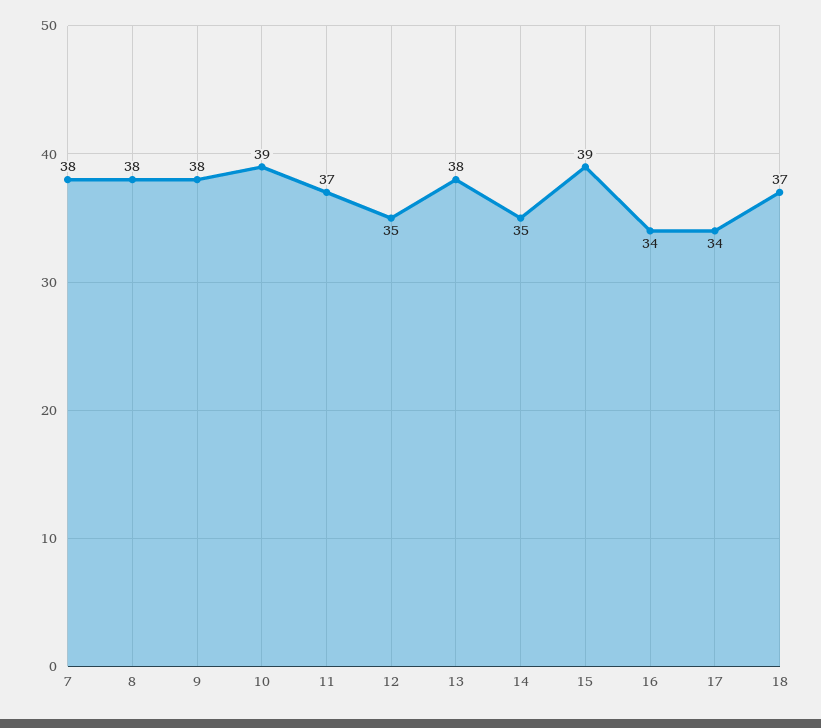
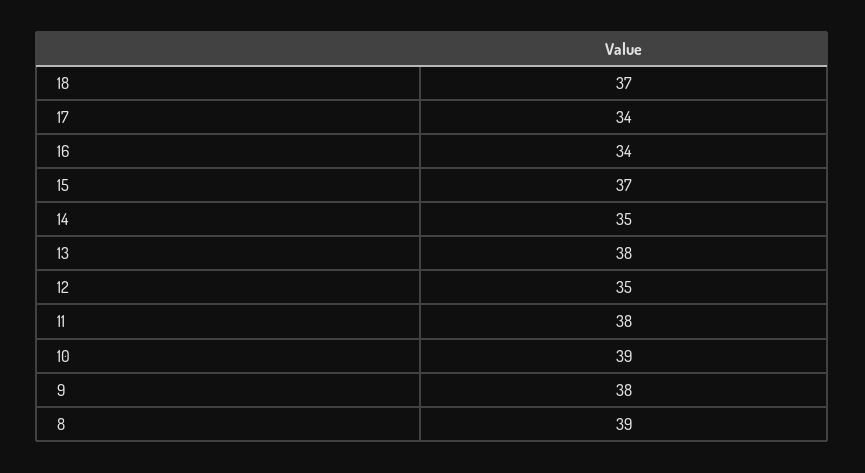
7: 38 -> none
8: 38 -> 39
11: 37 -> 38
15: 39 -> 37

